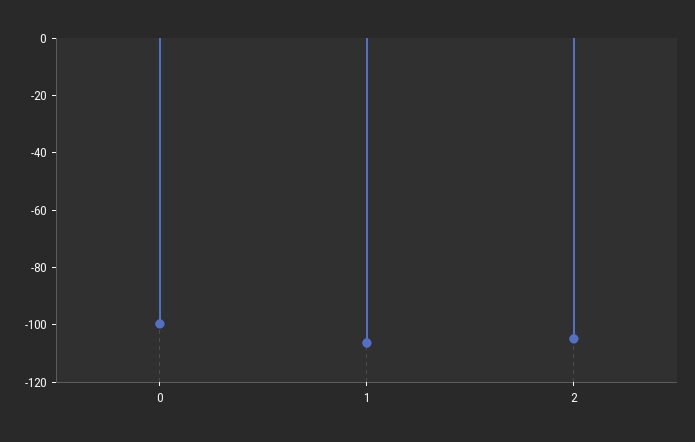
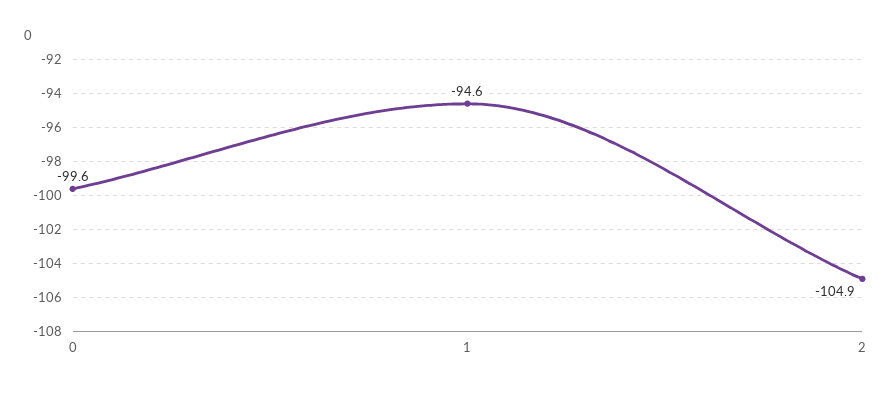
1: -105 -> -94.6

